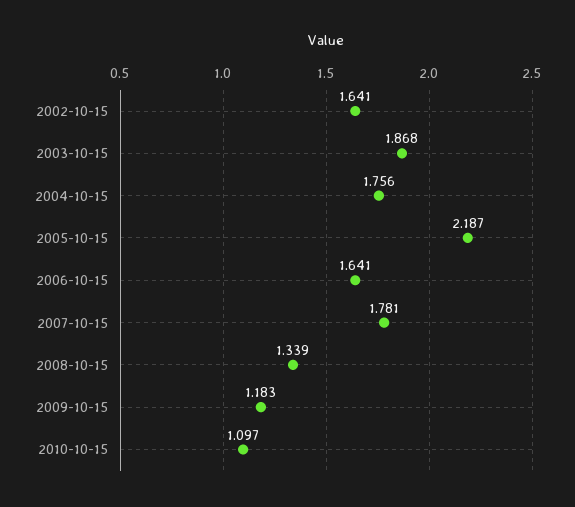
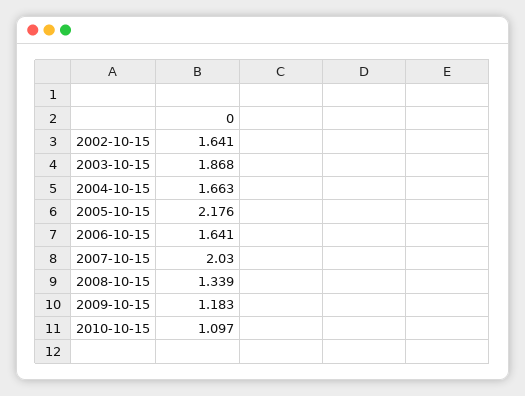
2004-10-15: 1.756 -> 1.663
2005-10-15: 2.187 -> 2.176
2007-10-15: 1.781 -> 2.03

